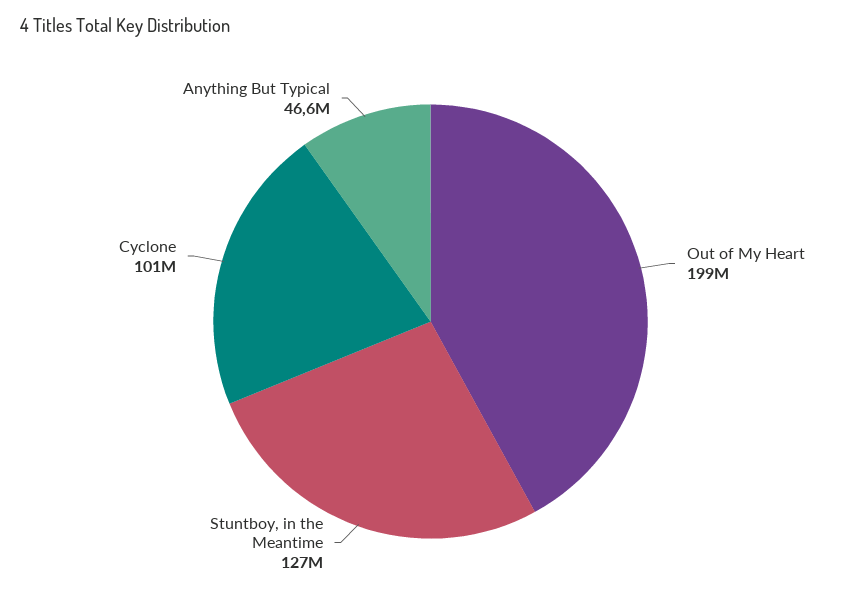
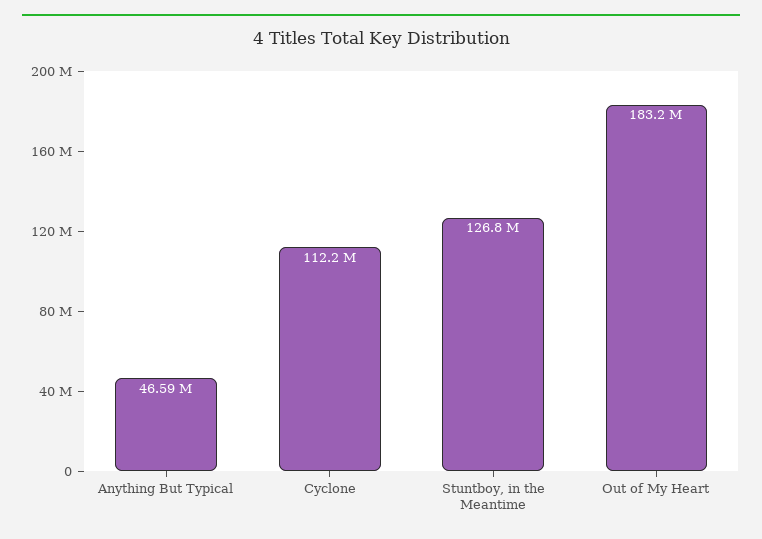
Out of My Heart: 199000000 -> 183200000
Cyclone: 101000000 -> 112200000

